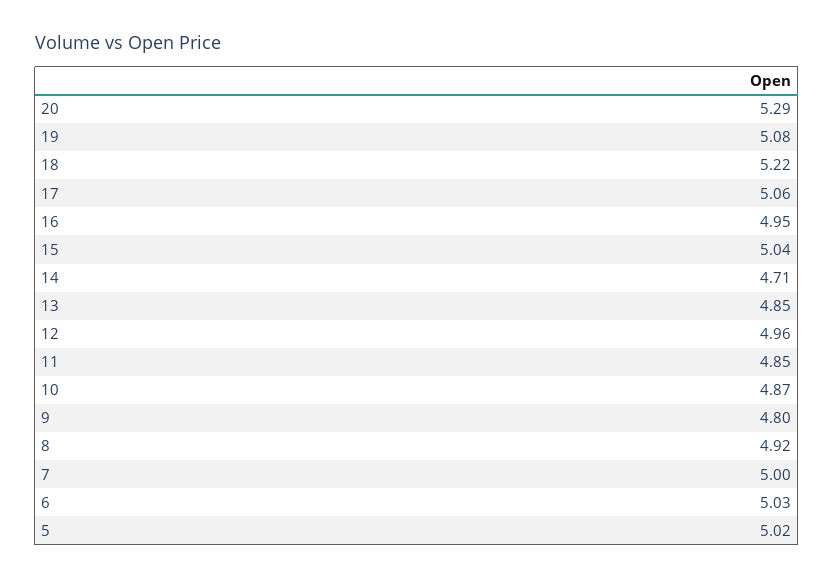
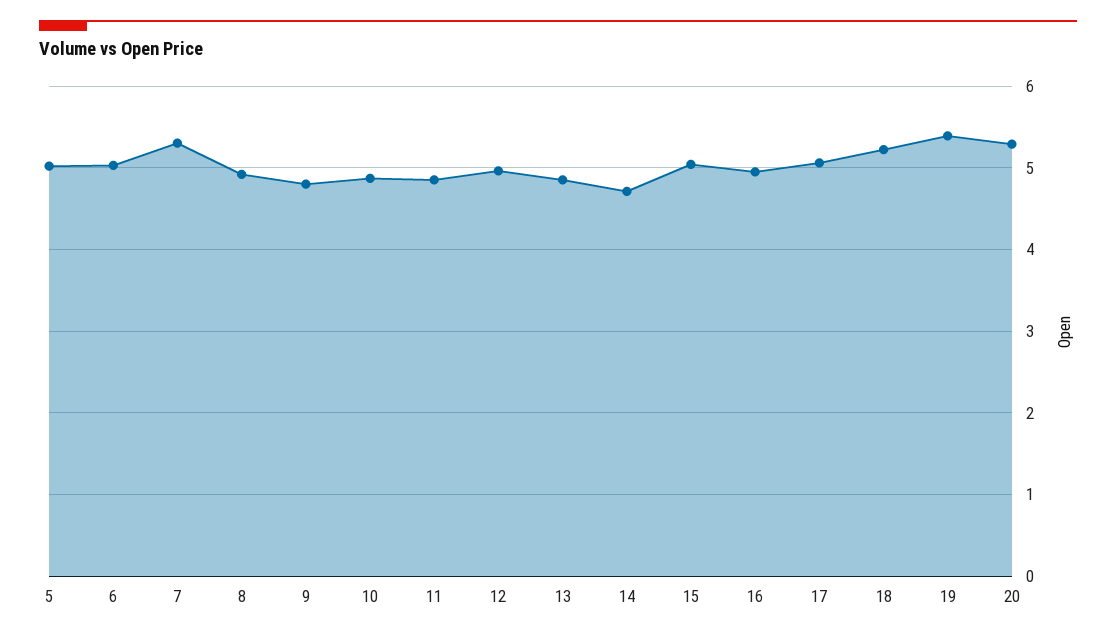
19: 5.08 -> 5.4
7: 5 -> 5.3

